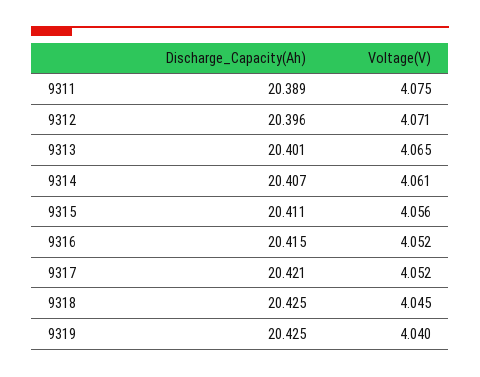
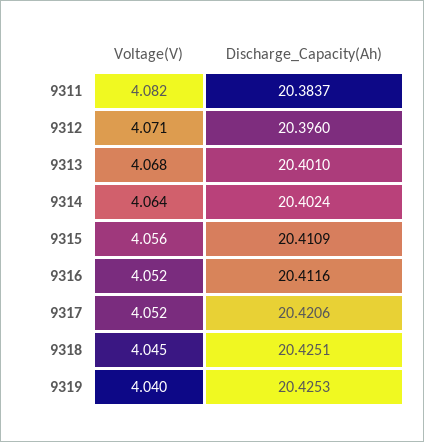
Discharge_Capacity(Ah), 9311: 20.389 -> 20.3837
Voltage(V), 9311: 4.075 -> 4.082
Voltage(V), 9313: 4.065 -> 4.068
Discharge_Capacity(Ah), 9314: 20.407 -> 20.4024
Voltage(V), 9314: 4.061 -> 4.064
Discharge_Capacity(Ah), 9316: 20.415 -> 20.4116

